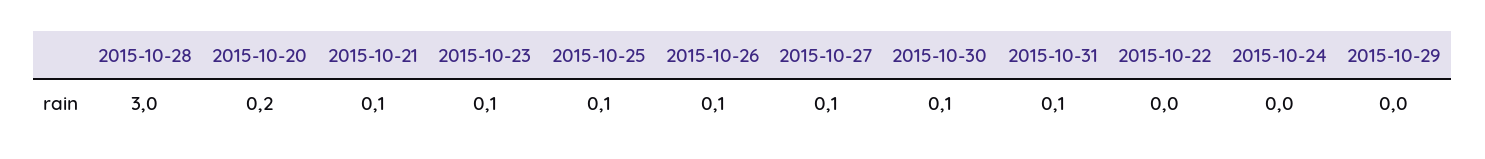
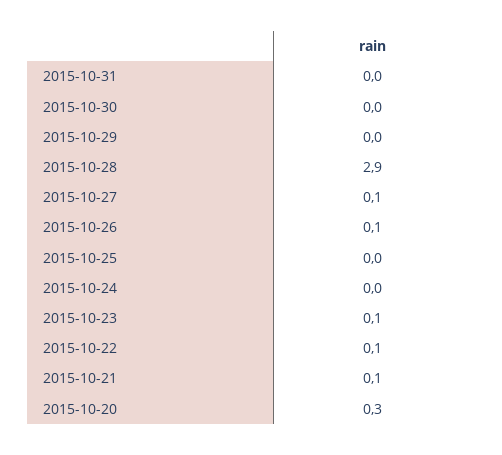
2015-10-28: 3 -> 2.9
2015-10-20: 0.2 -> 0.3
2015-10-25: 0.1 -> 0
2015-10-30: 0.1 -> 0
2015-10-31: 0.1 -> 0
2015-10-22: 0 -> 0.1

